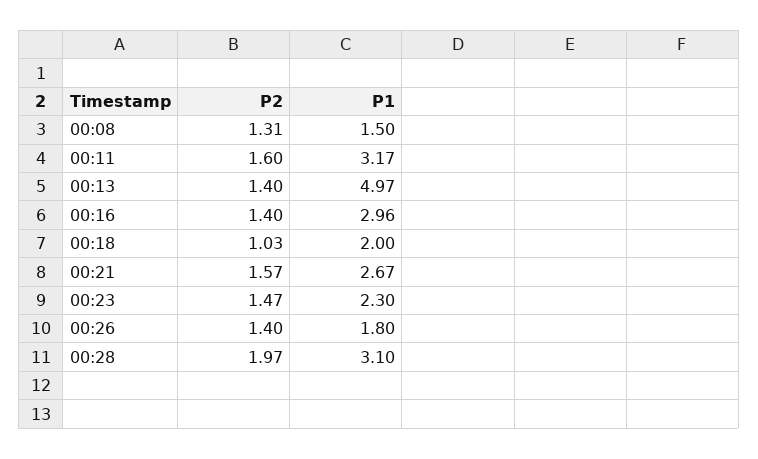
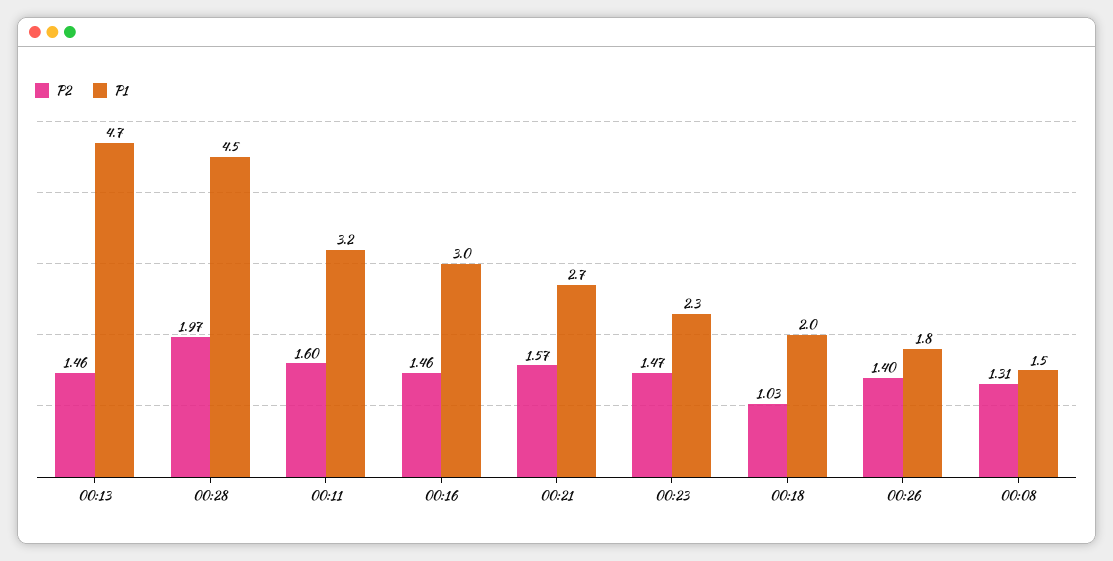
P2, 00:13: 1.4 -> 1.46
P1, 00:13: 4.97 -> 4.7
P2, 00:16: 1.4 -> 1.46
P1, 00:28: 3.1 -> 4.5

